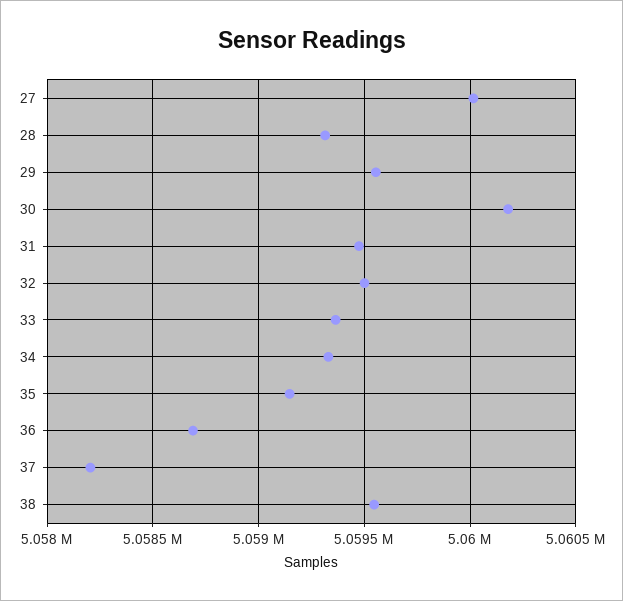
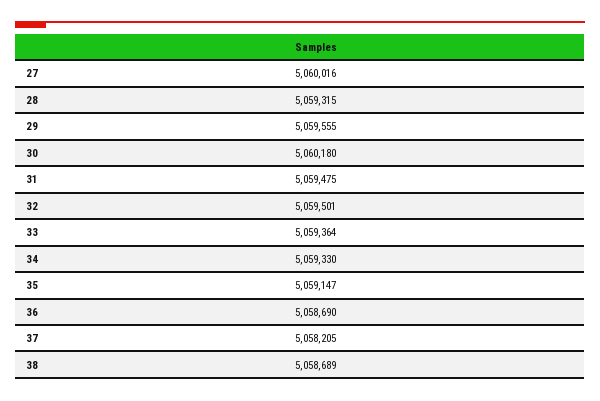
38: 5059550 -> 5058689

